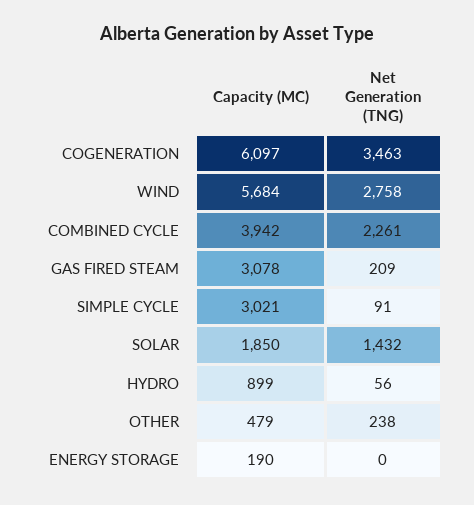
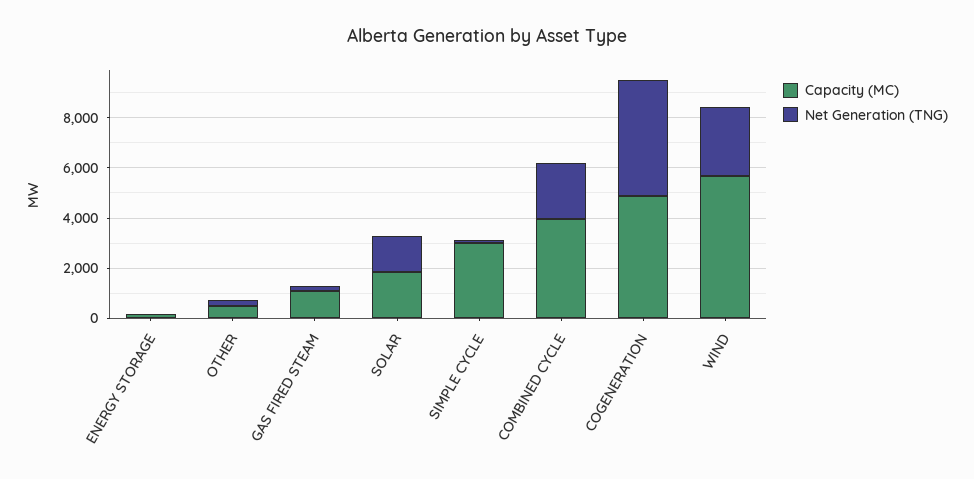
Capacity (MC), COGENERATION: 6097 -> 5000
Net Generation (TNG), COGENERATION: 3463 -> 4500
Capacity (MC), GAS FIRED STEAM: 3078 -> 1000
Capacity (MC), HYDRO: 899 -> none
Net Generation (TNG), HYDRO: 56 -> none

